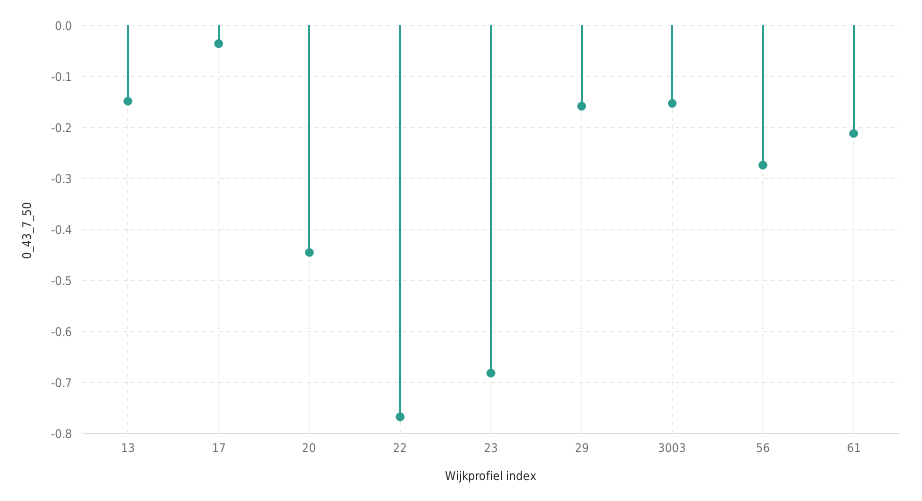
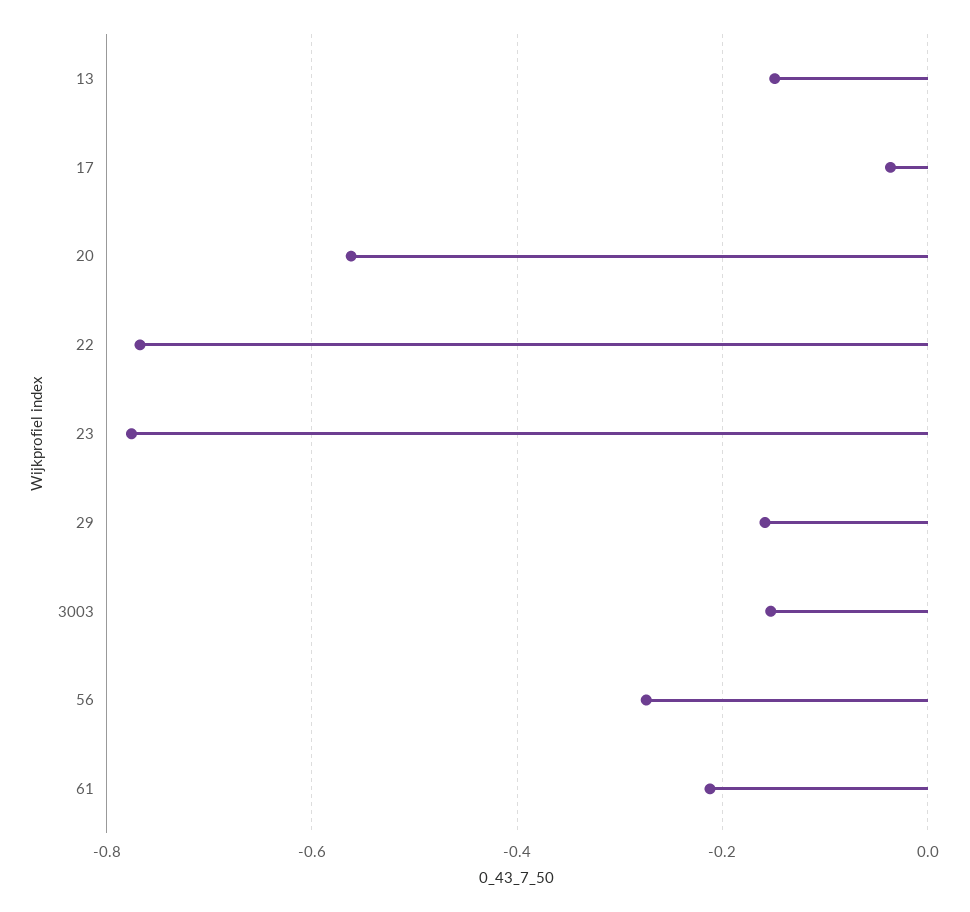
20: -0.44 -> -0.56
23: -0.68 -> -0.78

